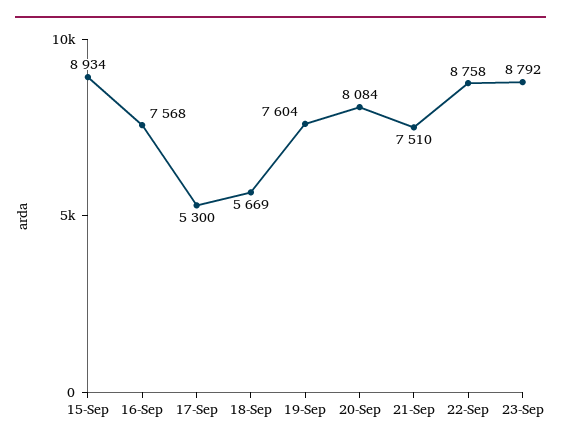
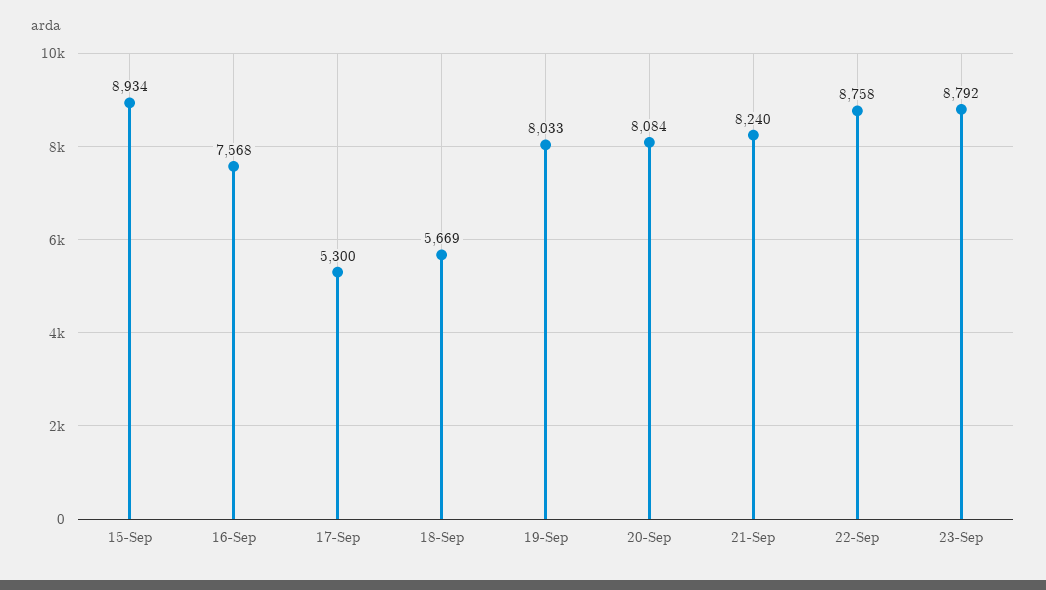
19-Sep: 7604 -> 8033
21-Sep: 7510 -> 8240

